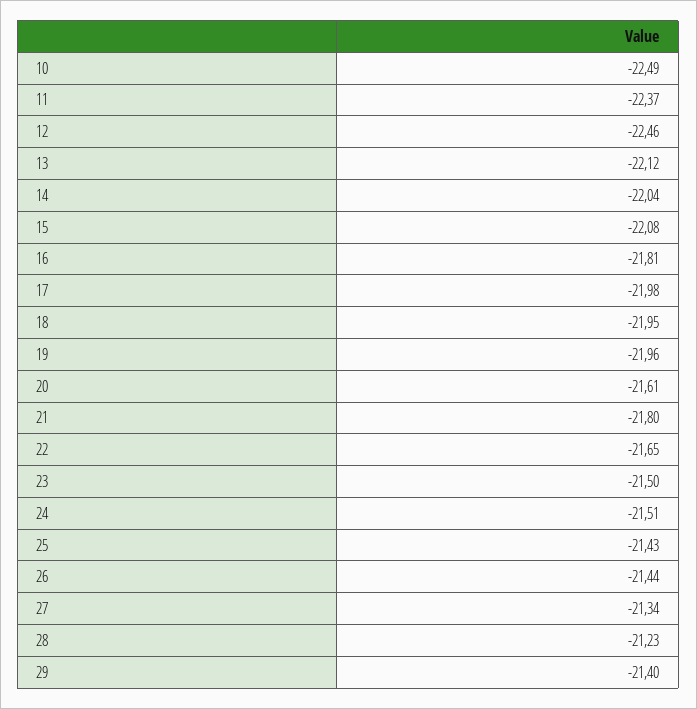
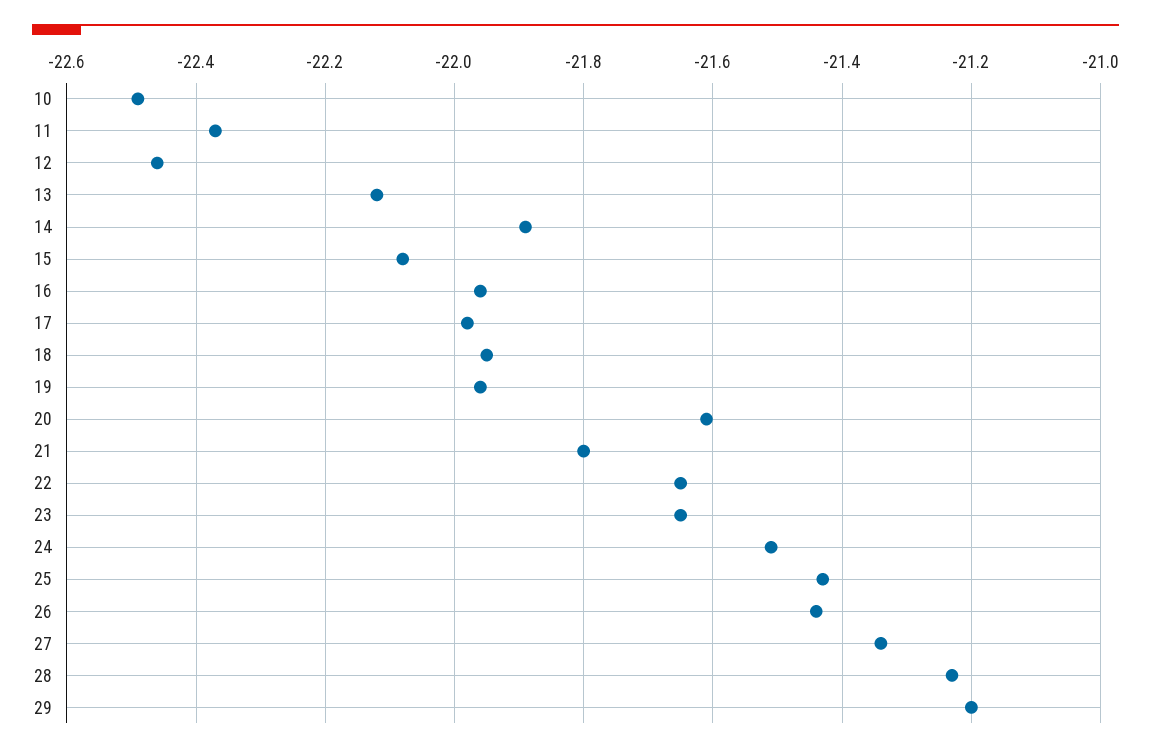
14: -22.04 -> -21.9
16: -21.81 -> -21.95
23: -21.5 -> -21.65
29: -21.4 -> -21.2

